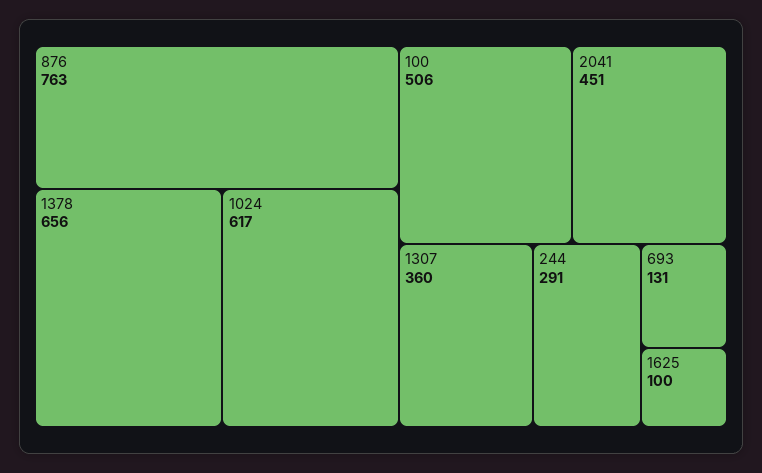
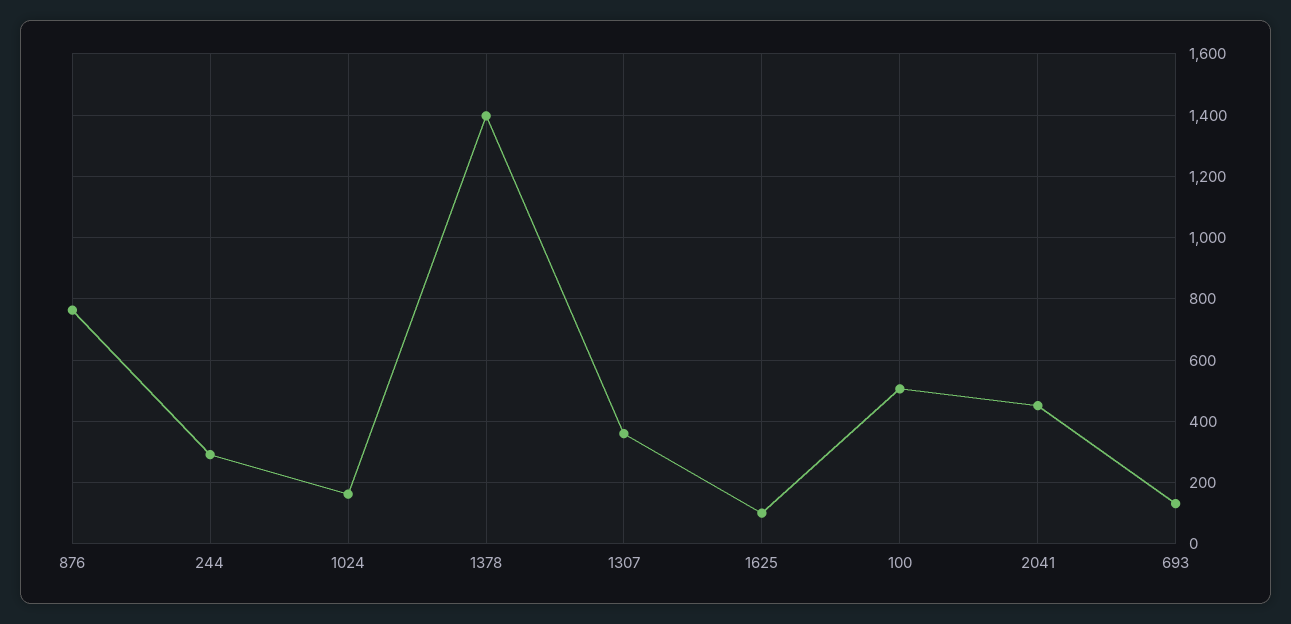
1378: 656 -> 1400
1024: 617 -> 160

